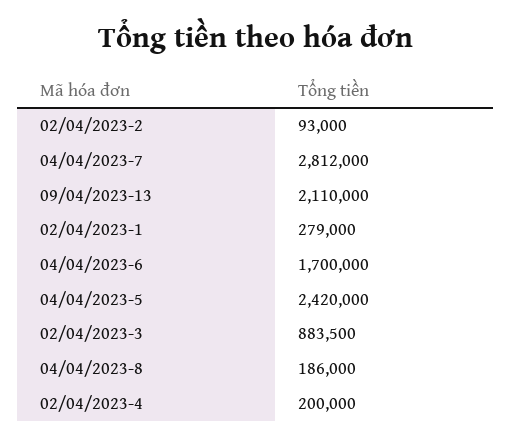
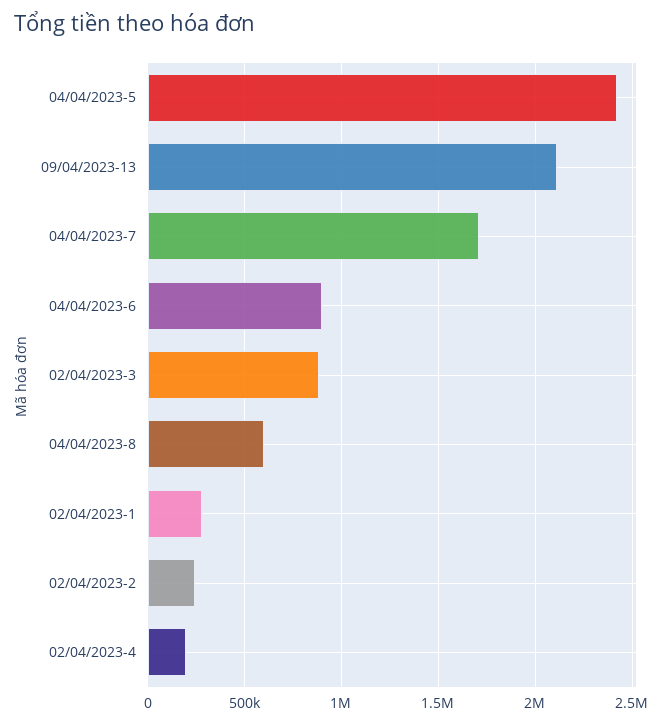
02/04/2023-2: 93000 -> 250000
04/04/2023-7: 2812000 -> 1700000
04/04/2023-6: 1700000 -> 900000
04/04/2023-8: 186000 -> 600000

